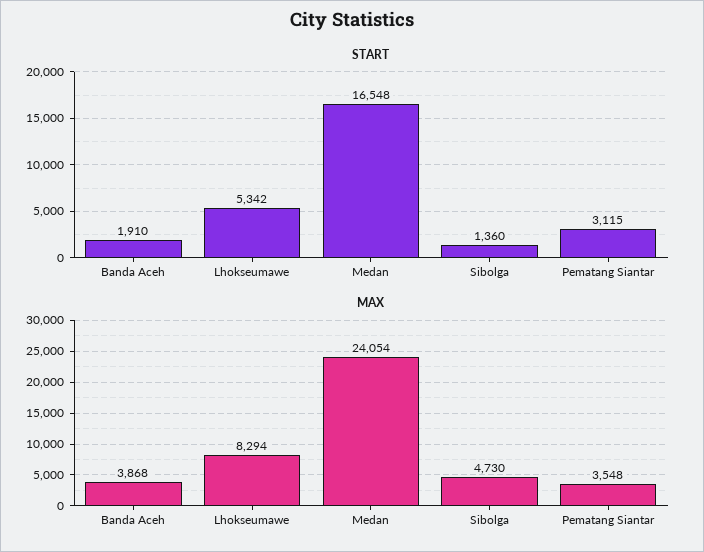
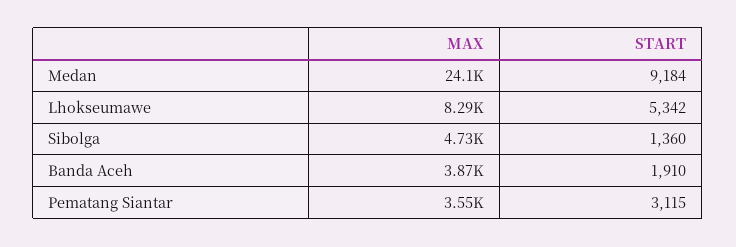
START, Medan: 16548 -> 9184

